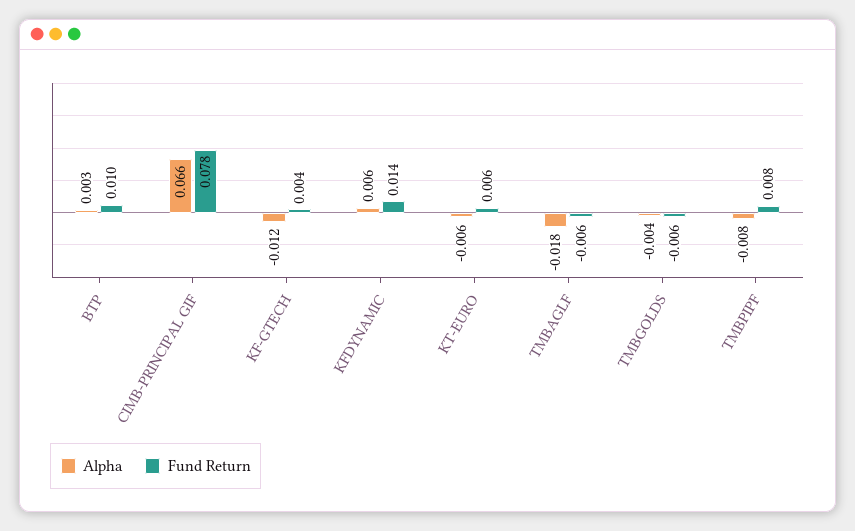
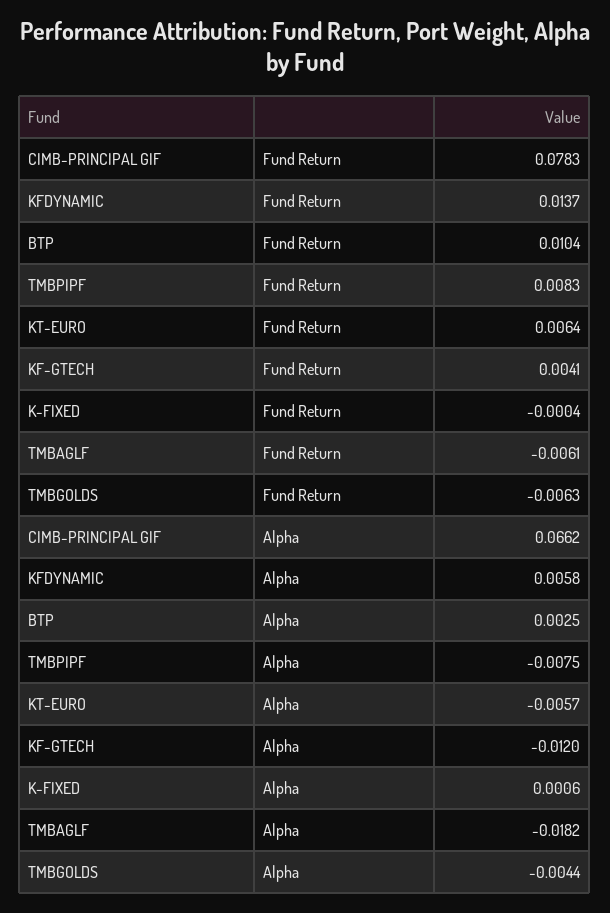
Fund Return, K-FIXED: none -> -0.0004
Alpha, K-FIXED: none -> 0.0006

